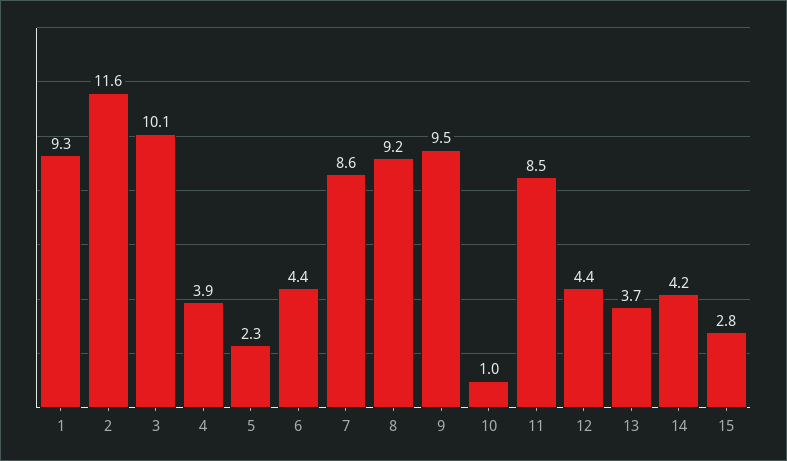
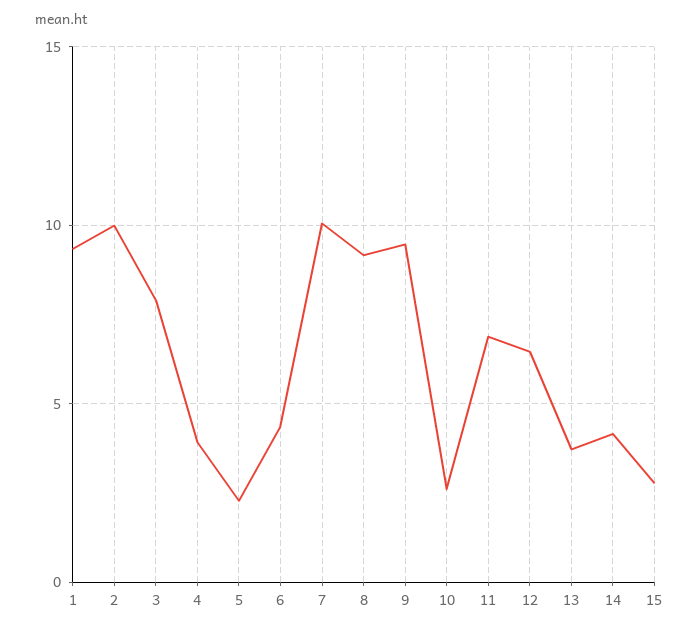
2: 11.6 -> 10
3: 10.1 -> 8
7: 8.6 -> 10
10: 1 -> 2.5
11: 8.5 -> 7
12: 4.4 -> 6.5

